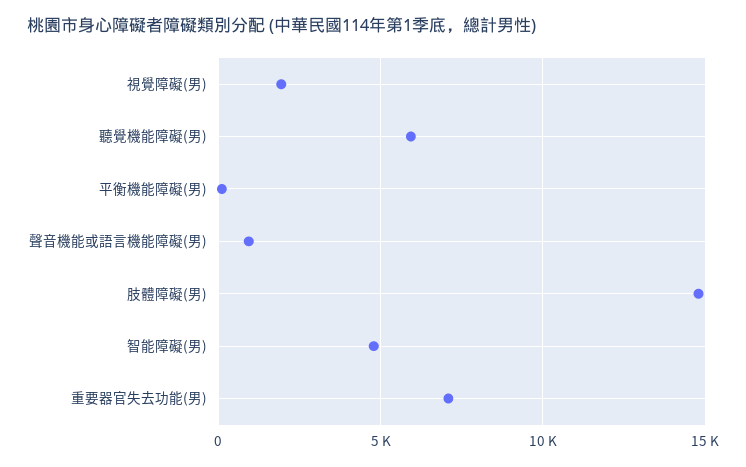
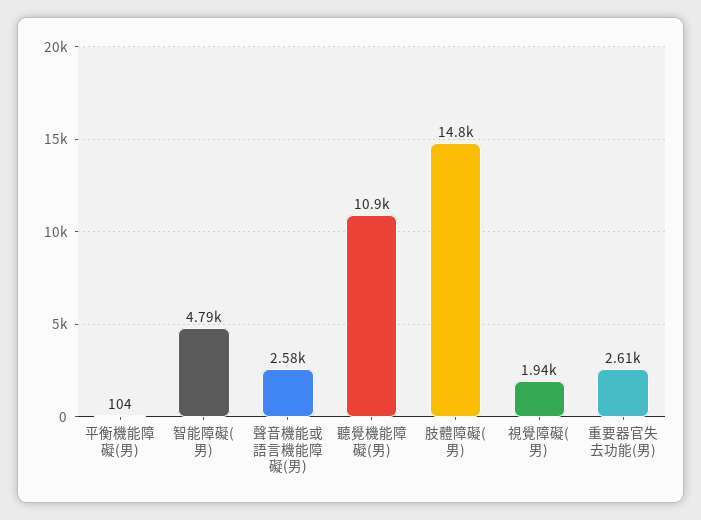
聽覺機能障礙(男): 6000 -> 10900
聲音機能或語言機能障礙(男): 1000 -> 2580
重要器官失去功能(男): 7000 -> 2610

